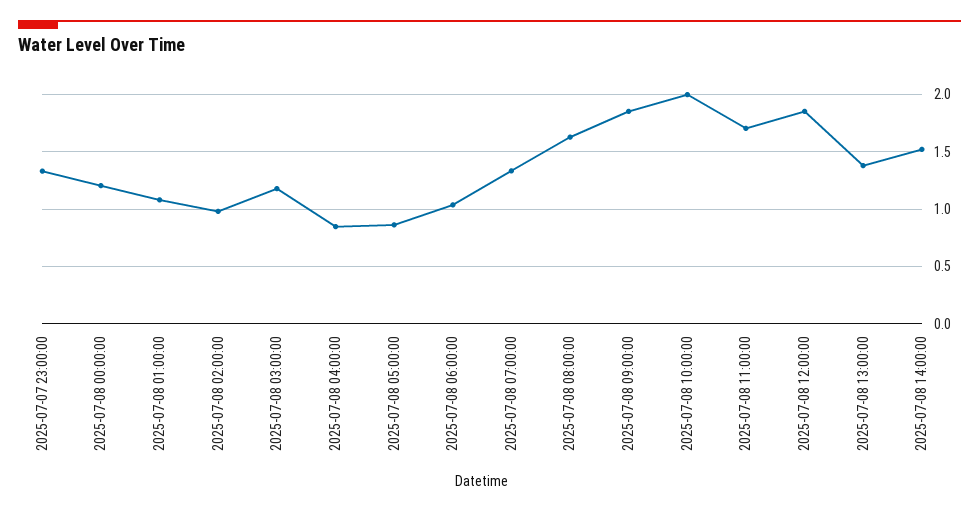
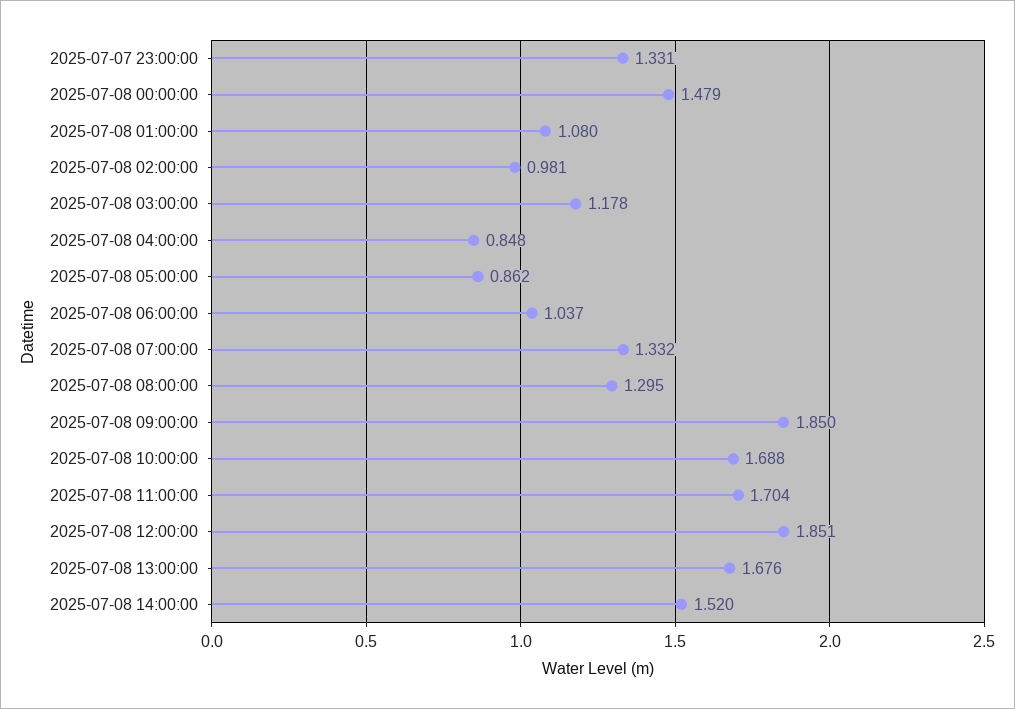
2025-07-08 00:00:00: 1.2 -> 1.479
2025-07-08 08:00:00: 1.6 -> 1.295
2025-07-08 10:00:00: 2 -> 1.688
2025-07-08 13:00:00: 1.4 -> 1.676

